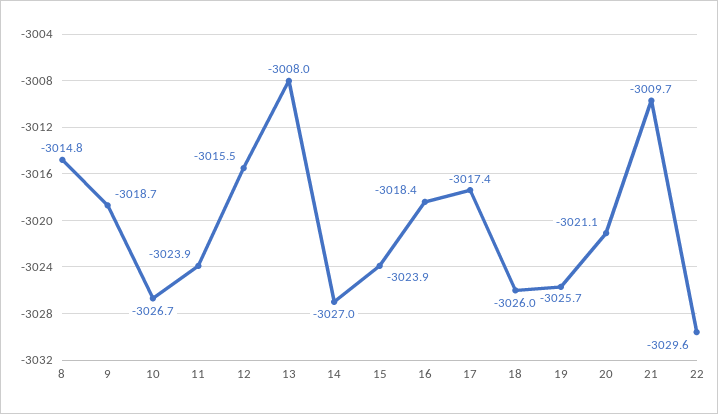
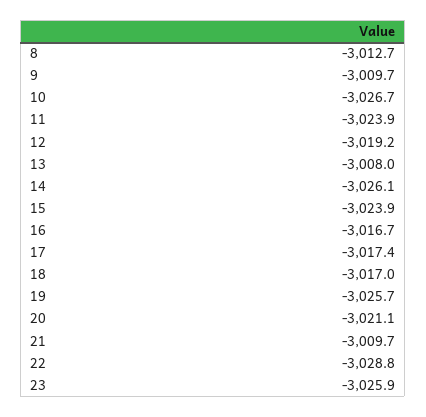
8: -3014.8 -> -3012.7
9: -3018.7 -> -3009.7
12: -3015.5 -> -3019.2
14: -3027 -> -3026.1
16: -3018.4 -> -3016.7
18: -3026 -> -3017
22: -3029.6 -> -3028.8
23: none -> -3025.9

